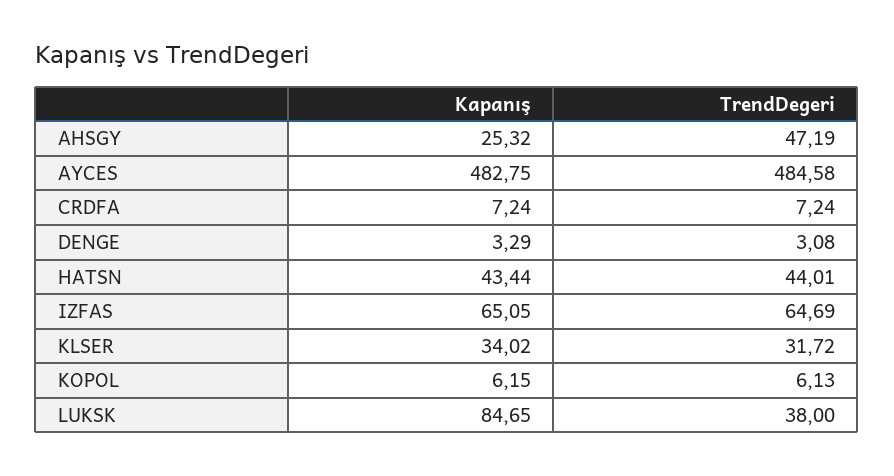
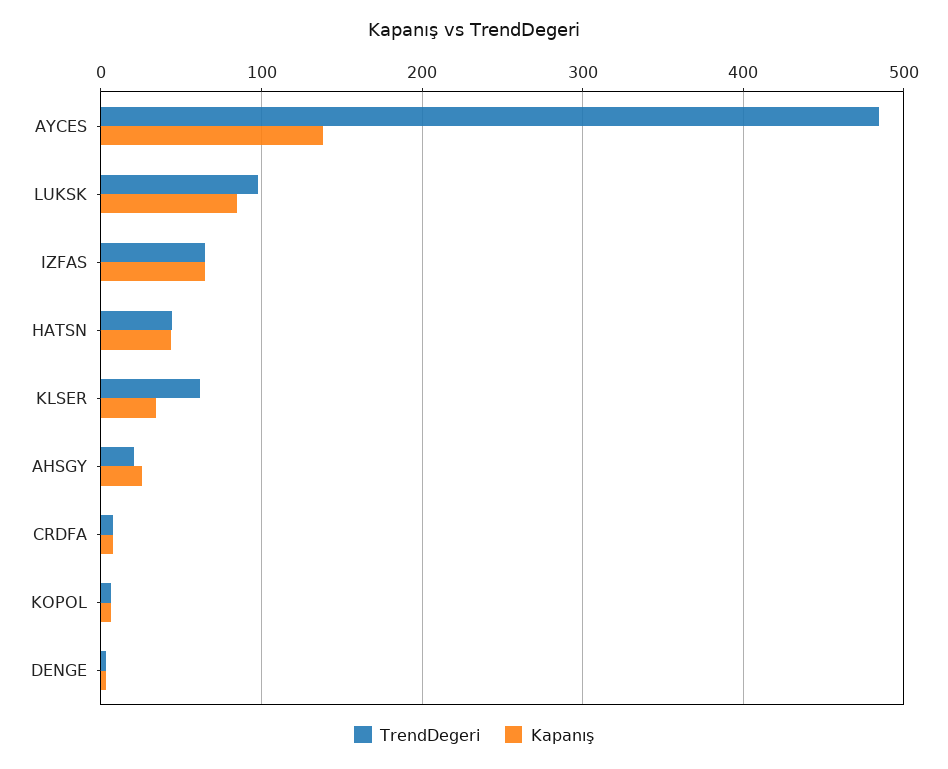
TrendDegeri, AHSGY: 47.19 -> 20
Kapanış, AYCES: 482.75 -> 140
TrendDegeri, KLSER: 31.72 -> 60
TrendDegeri, LUKSK: 38 -> 100

